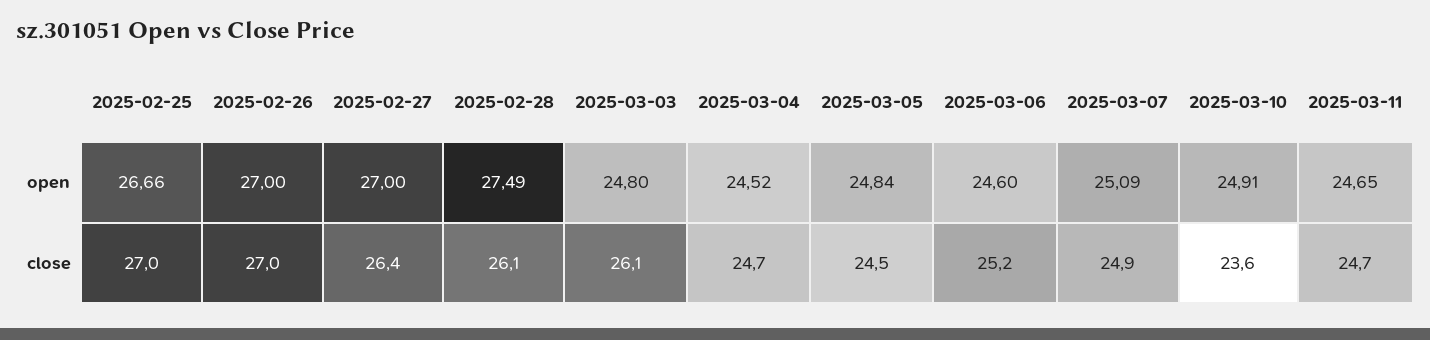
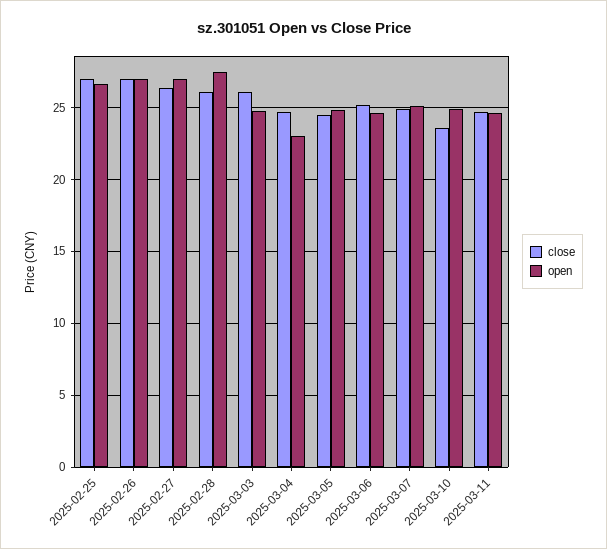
open, 2025-03-04: 24.52 -> 23

